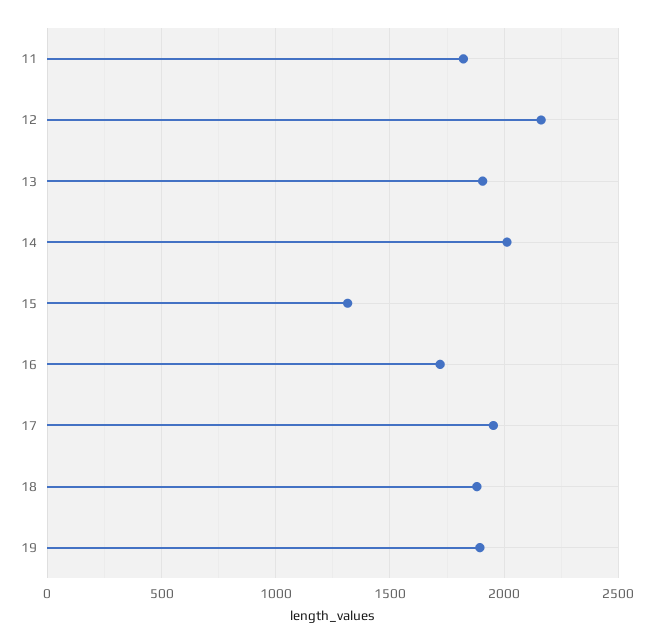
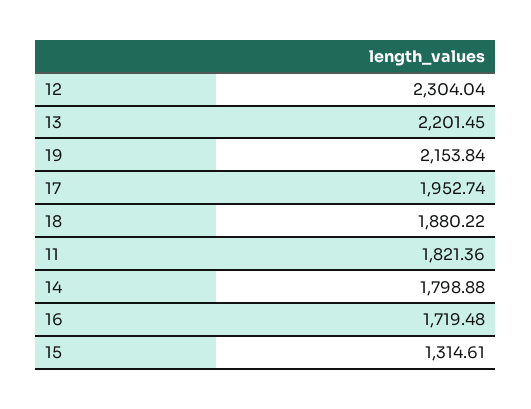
12: 2150 -> 2304.04
13: 1900 -> 2201.45
14: 2000 -> 1798.88
19: 1900 -> 2153.84

